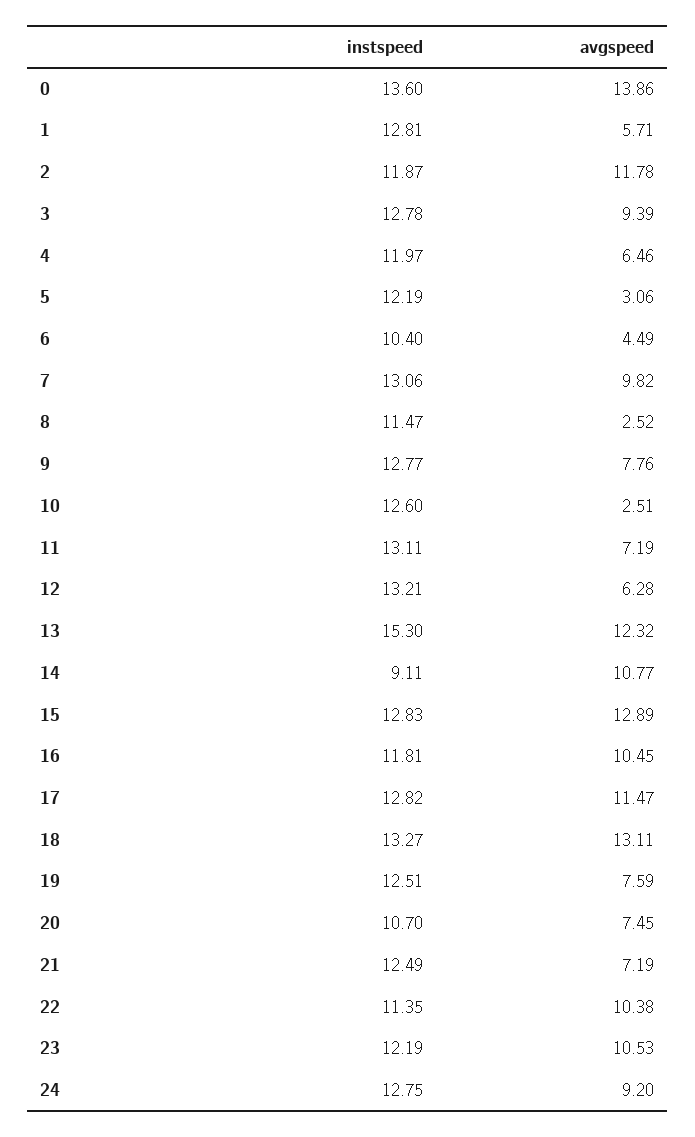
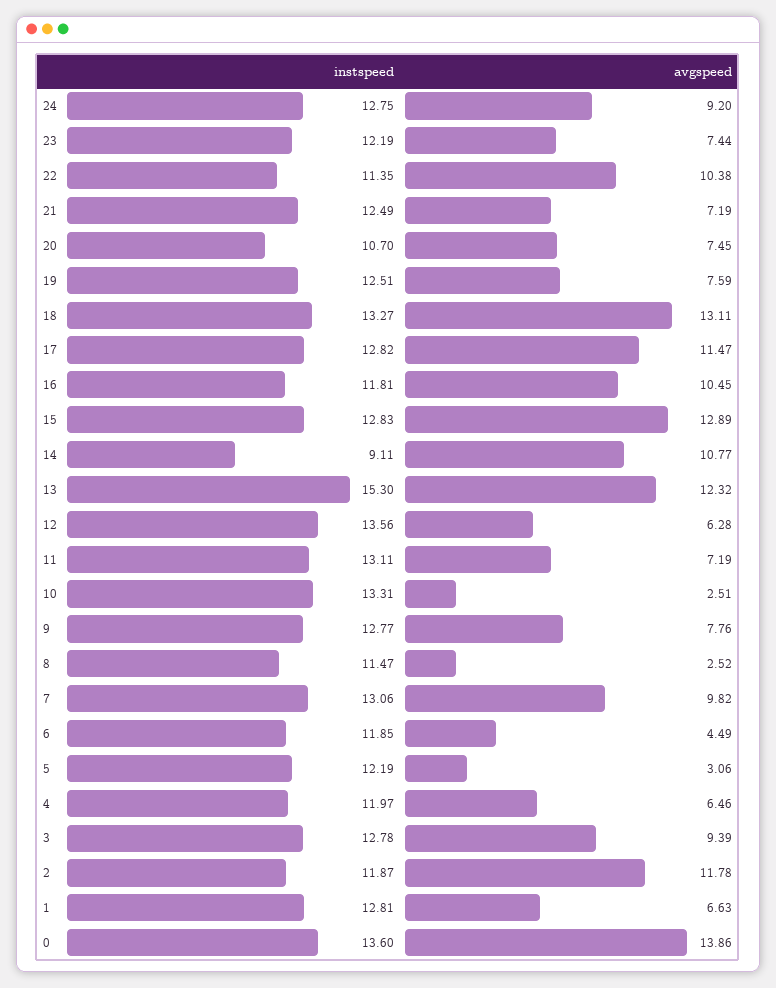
avgspeed, 1: 5.71 -> 6.63
instspeed, 6: 10.4 -> 11.85
instspeed, 10: 12.6 -> 13.31
instspeed, 12: 13.21 -> 13.56
avgspeed, 23: 10.53 -> 7.44

